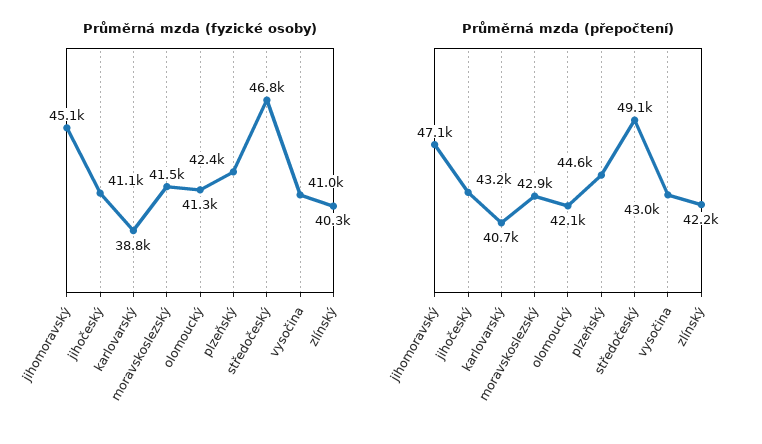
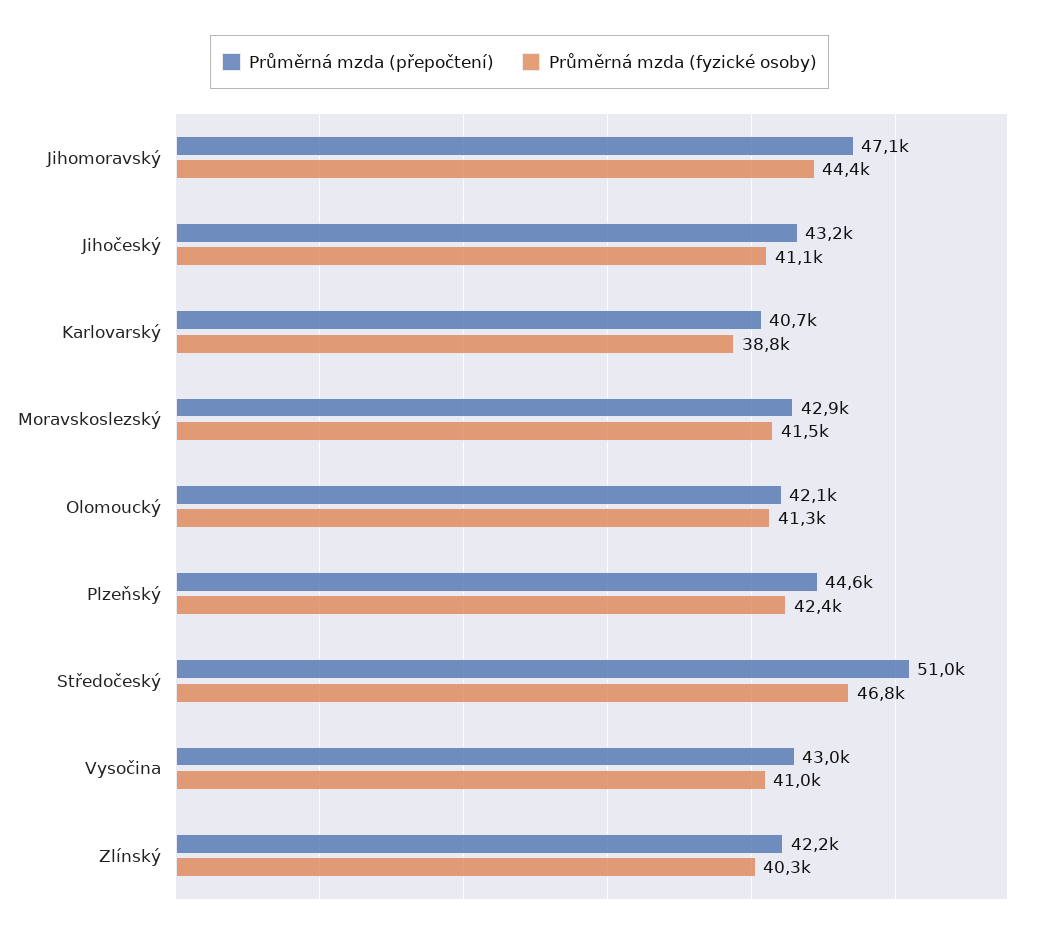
Průměrná mzda (fyzické osoby), jihomoravský: 45100 -> 44400
Průměrná mzda (přepočtení), středočeský: 49100 -> 51000

